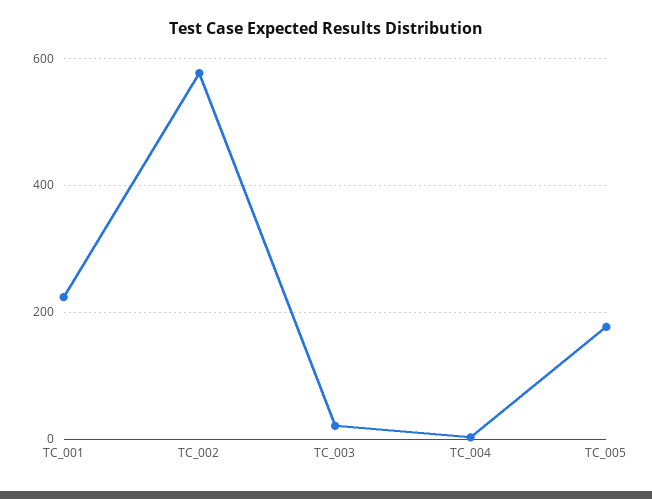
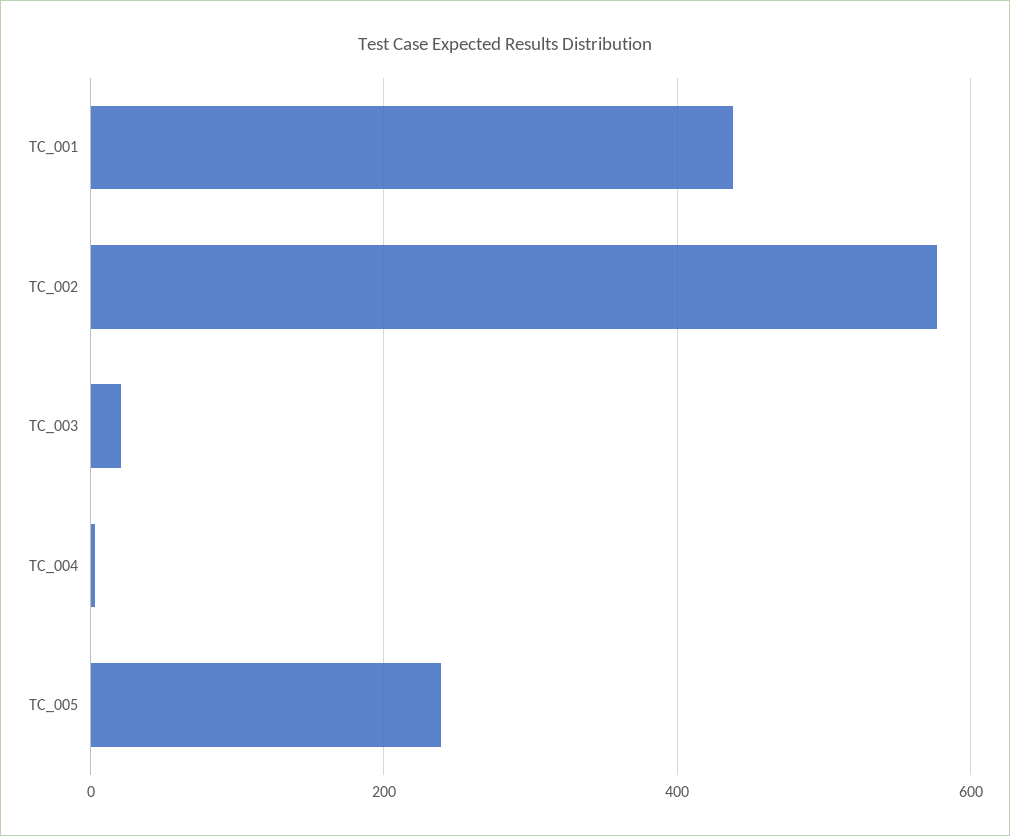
TC_001: 220 -> 440
TC_005: 180 -> 240

